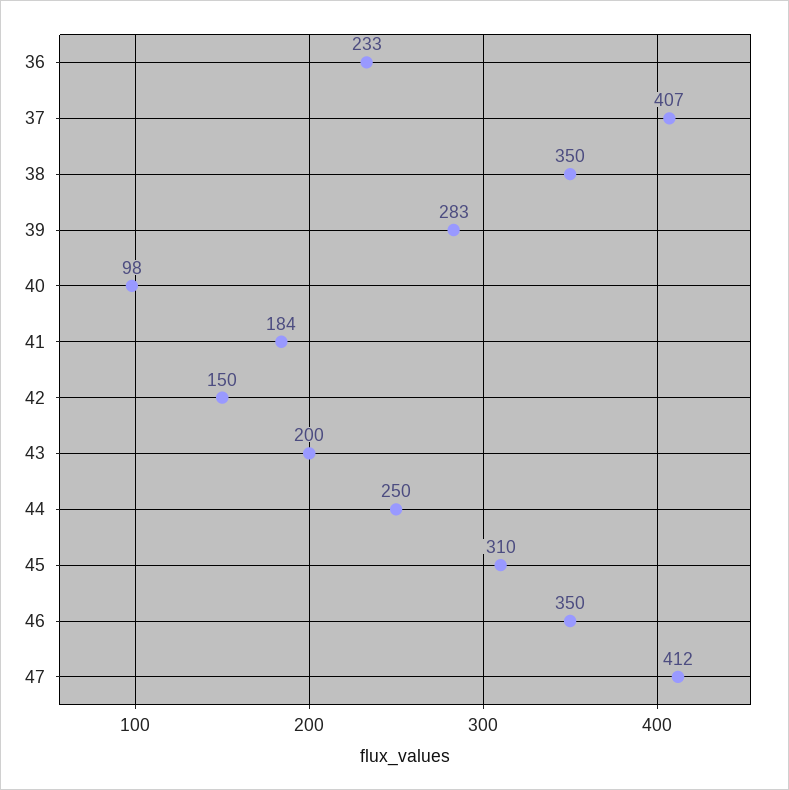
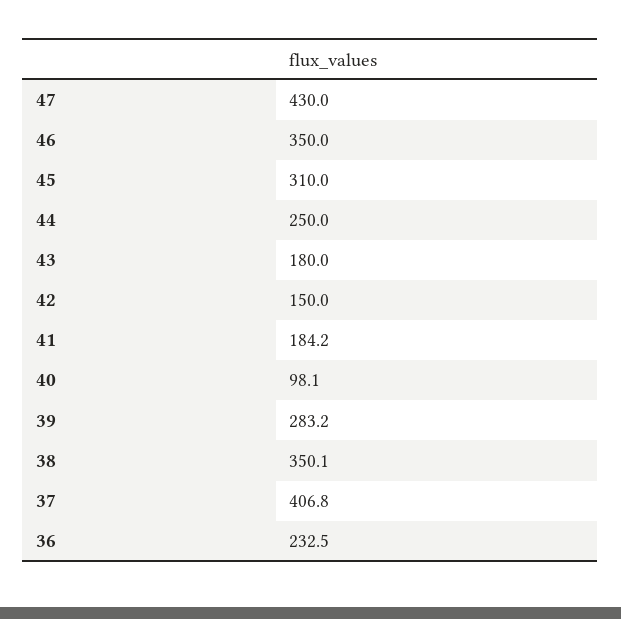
43: 200 -> 180
47: 412 -> 430

